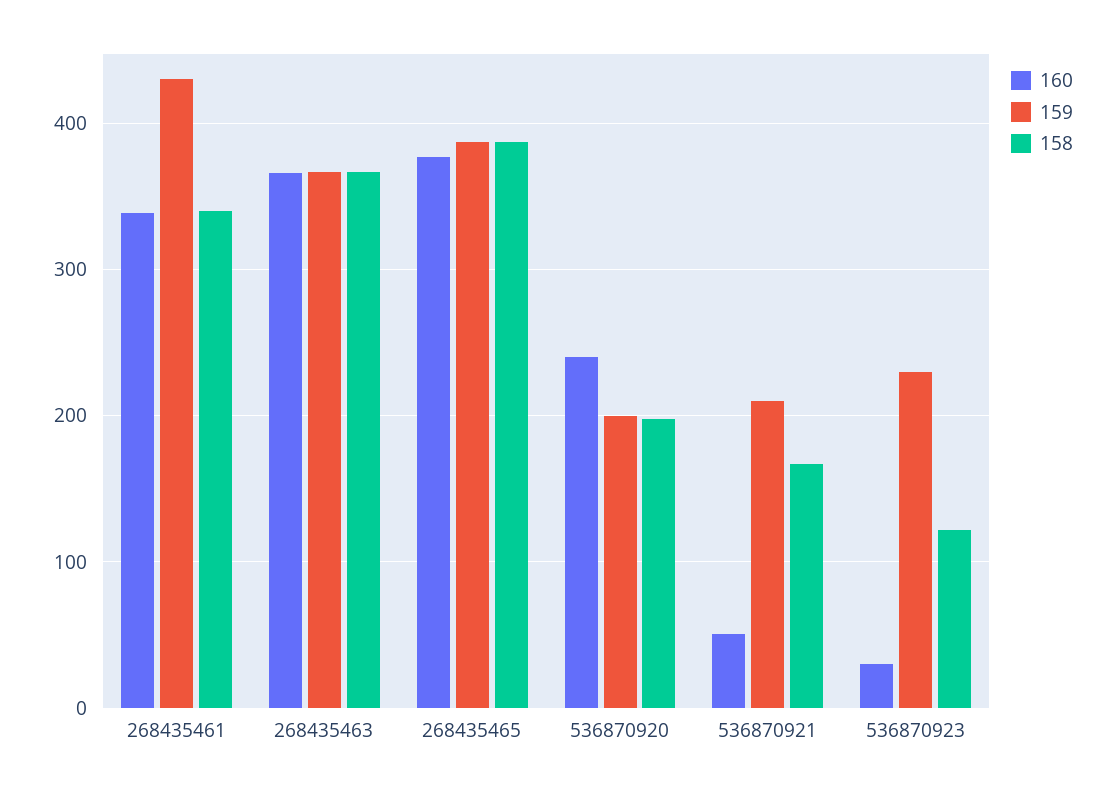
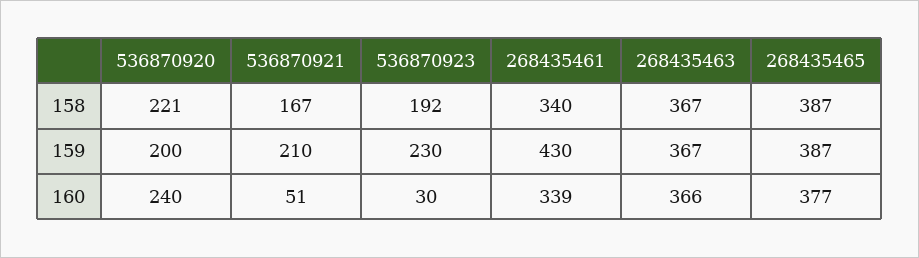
158, 536870920: 200 -> 221
158, 536870923: 120 -> 192

